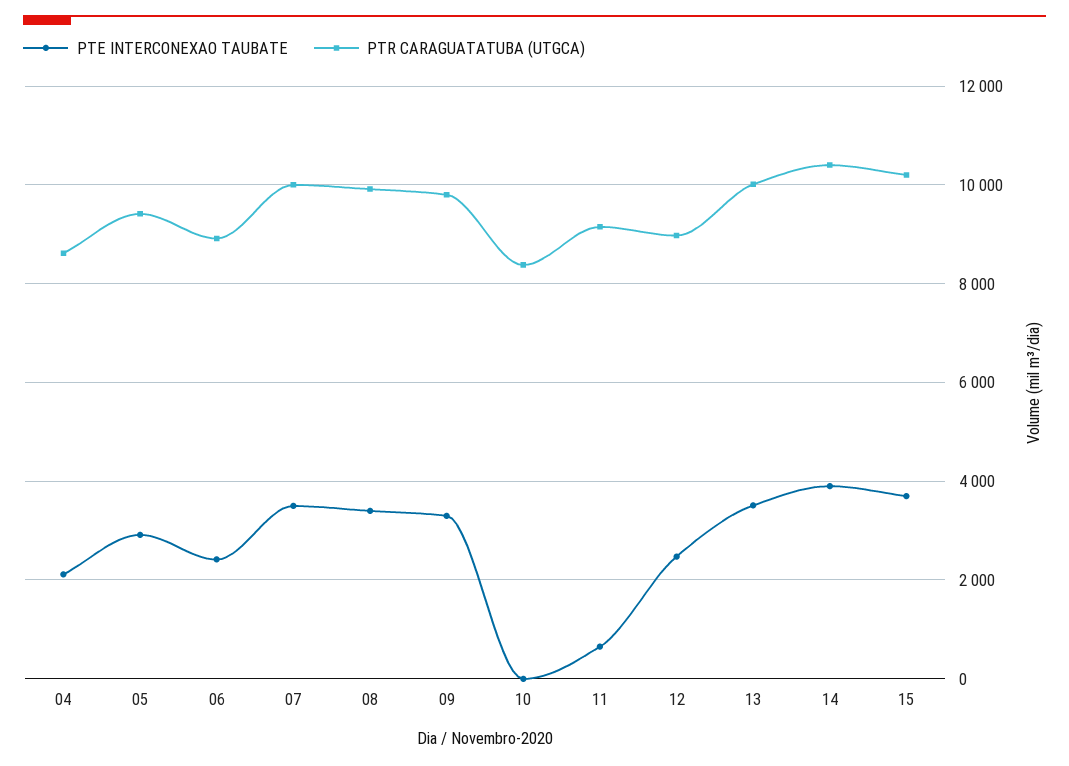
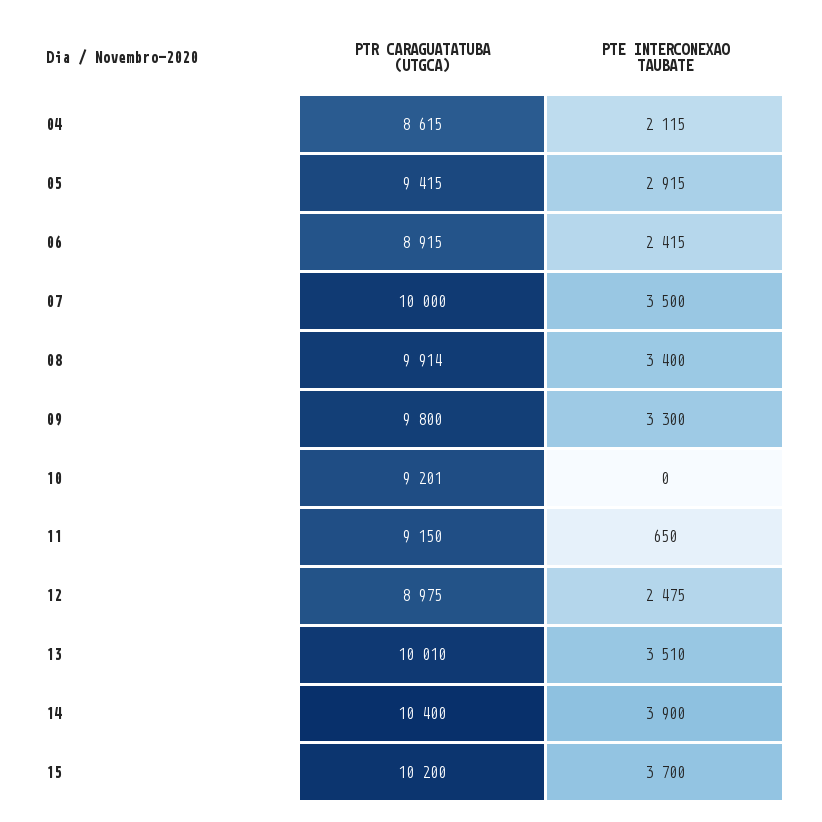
PTR CARAGUATATUBA (UTGCA), 10: 8400 -> 9201

